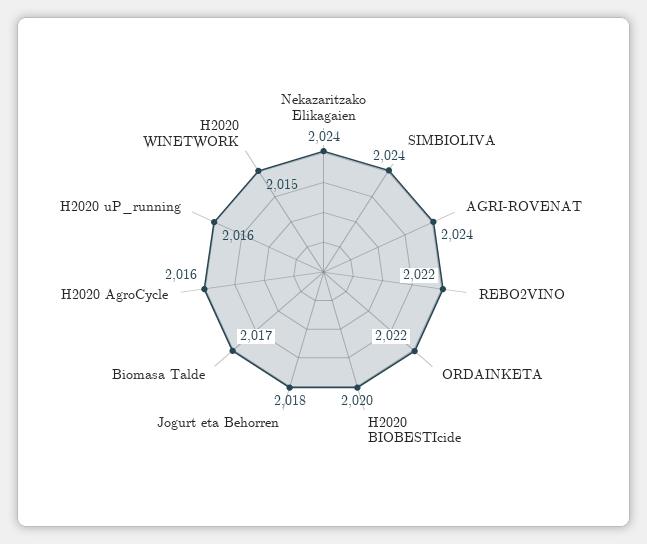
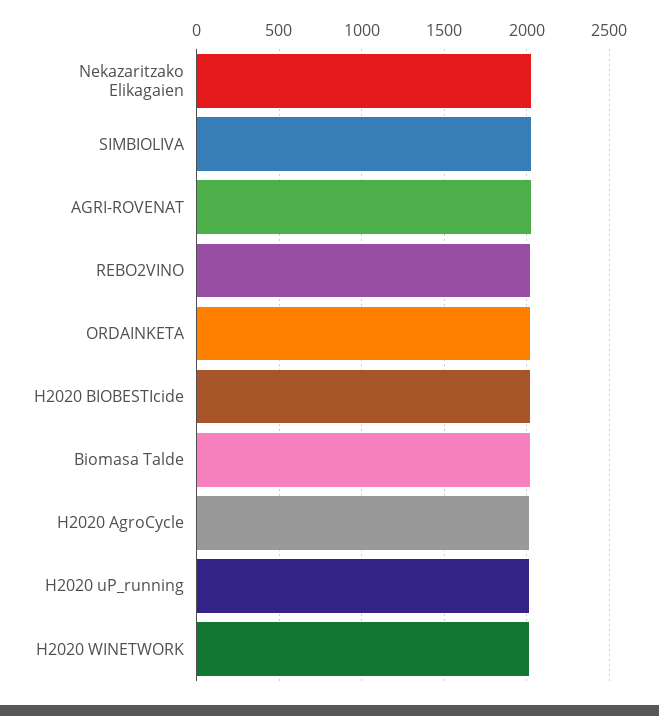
Jogurt eta Behorren: 2018 -> none

